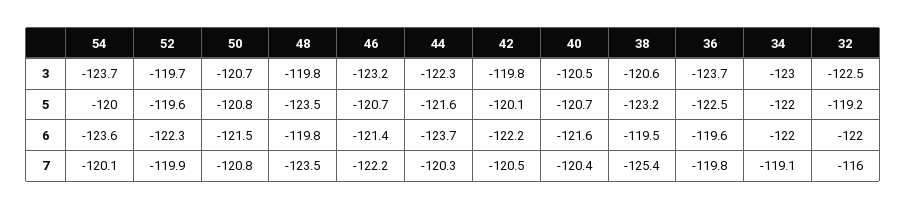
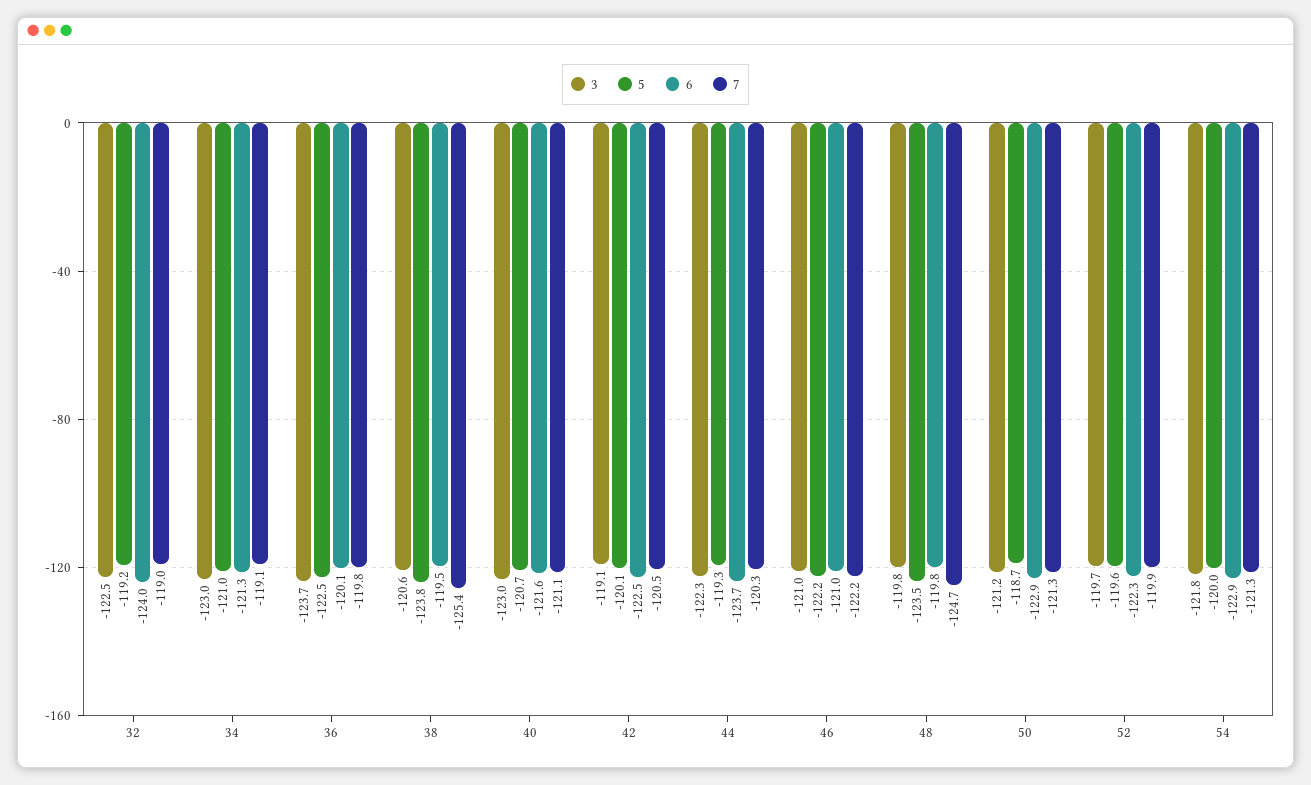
3, 54: -123.7 -> -121.8
3, 50: -120.7 -> -121.2
3, 46: -123.2 -> -121
3, 42: -119.8 -> -119.1
3, 40: -120.5 -> -123
5, 50: -120.8 -> -118.7
5, 46: -120.7 -> -122.2
5, 44: -121.6 -> -119.3
5, 38: -123.2 -> -123.8
5, 34: -122 -> -121
6, 54: -123.6 -> -122.9
6, 50: -121.5 -> -122.9
6, 46: -121.4 -> -121
6, 42: -122.2 -> -122.5
6, 36: -119.6 -> -120.1
6, 34: -122 -> -121.3
6, 32: -122 -> -124
7, 54: -120.1 -> -121.3
7, 50: -120.8 -> -121.3
7, 48: -123.5 -> -124.7
7, 40: -120.4 -> -121.1
7, 32: -116 -> -119

